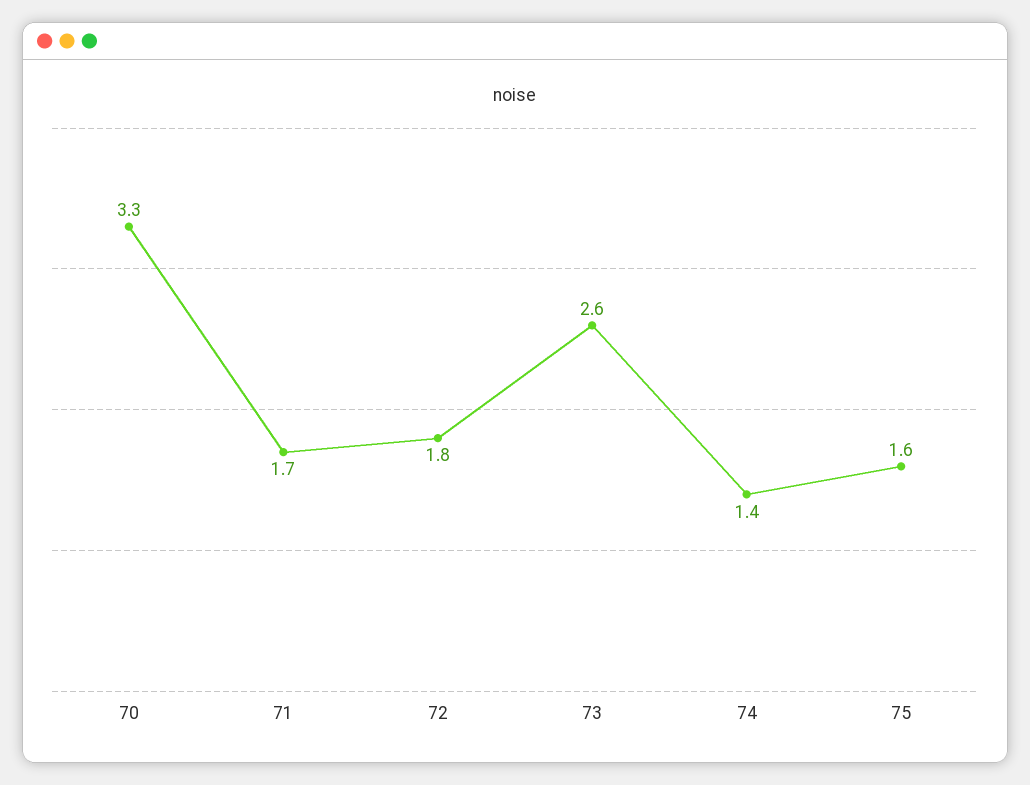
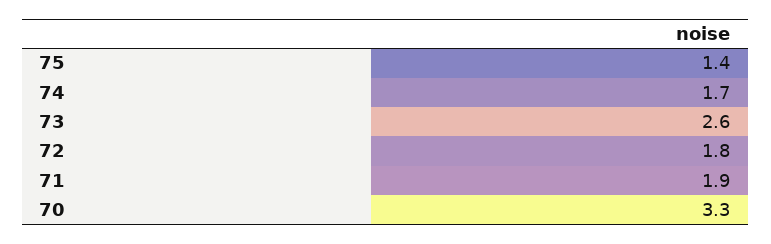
71: 1.7 -> 1.9
74: 1.4 -> 1.7
75: 1.6 -> 1.4

